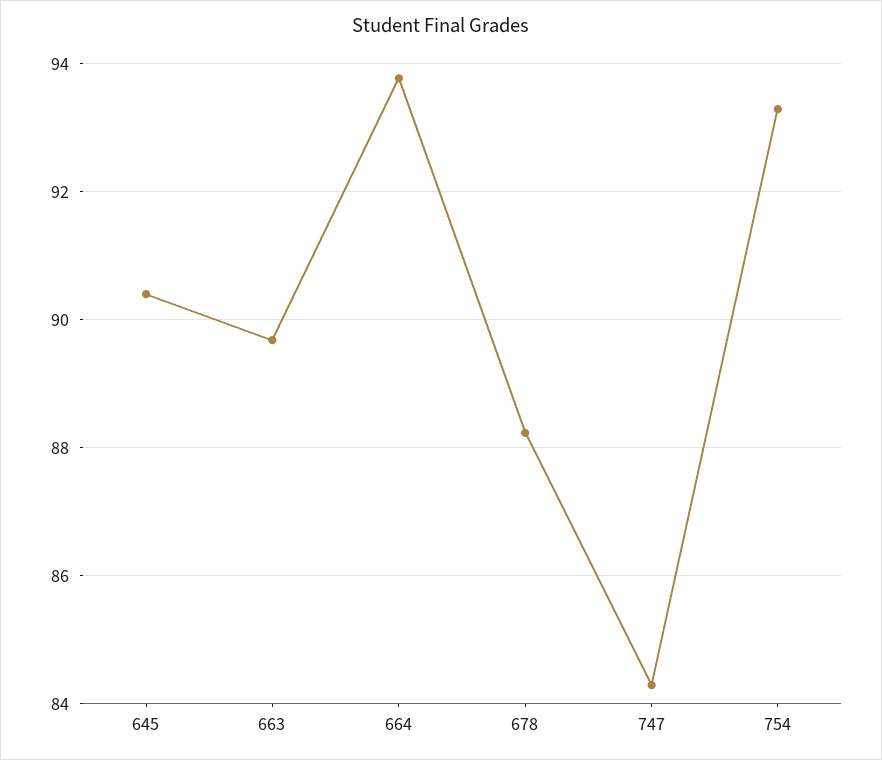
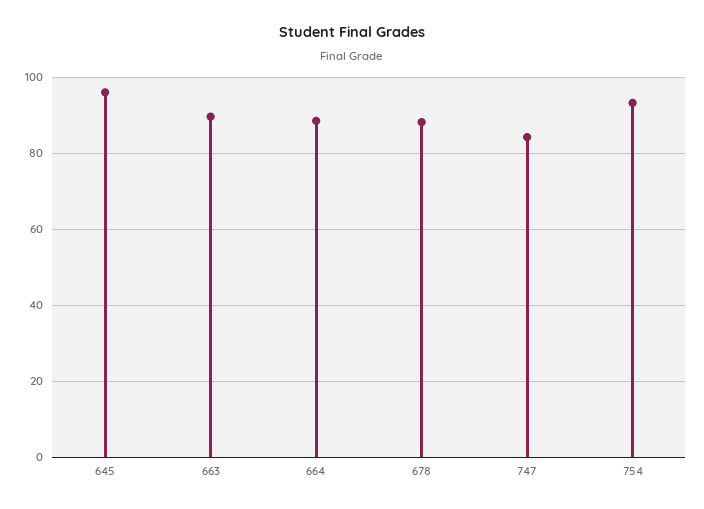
645: 90.4 -> 96
664: 93.8 -> 88

